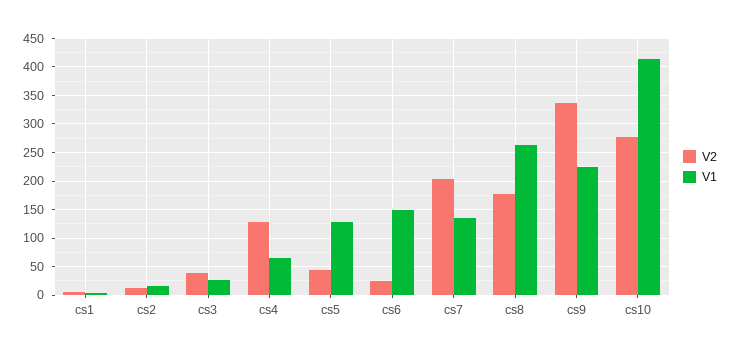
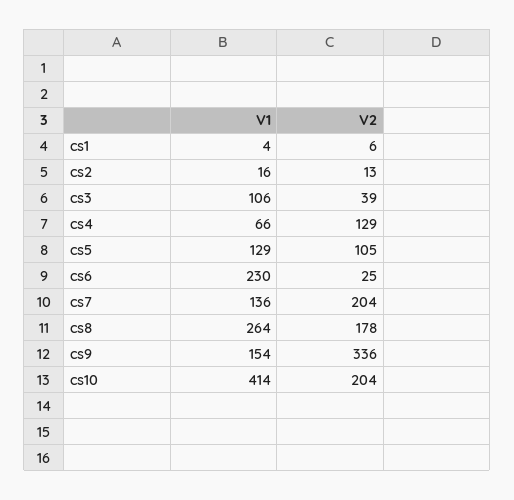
V1, cs3: 25 -> 106
V2, cs5: 50 -> 105
V1, cs6: 150 -> 230
V1, cs9: 225 -> 154
V2, cs10: 275 -> 204

